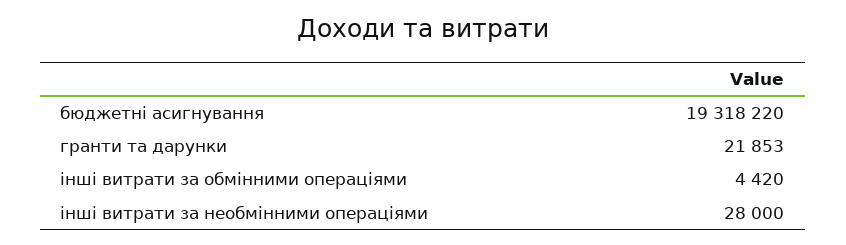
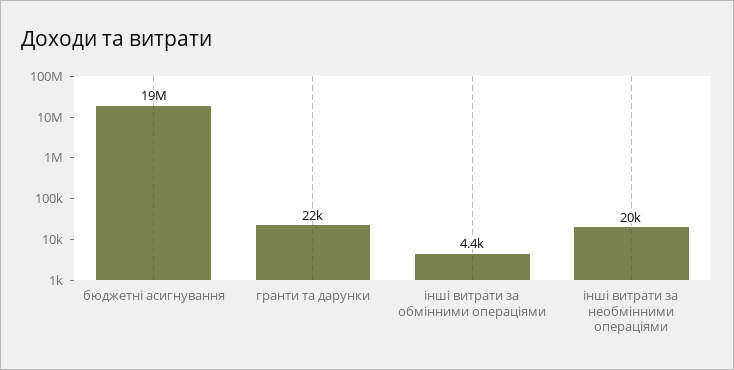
інші витрати за необмінними операціями: 28000 -> 20000

